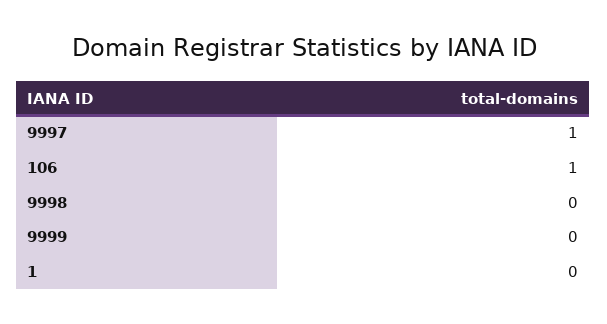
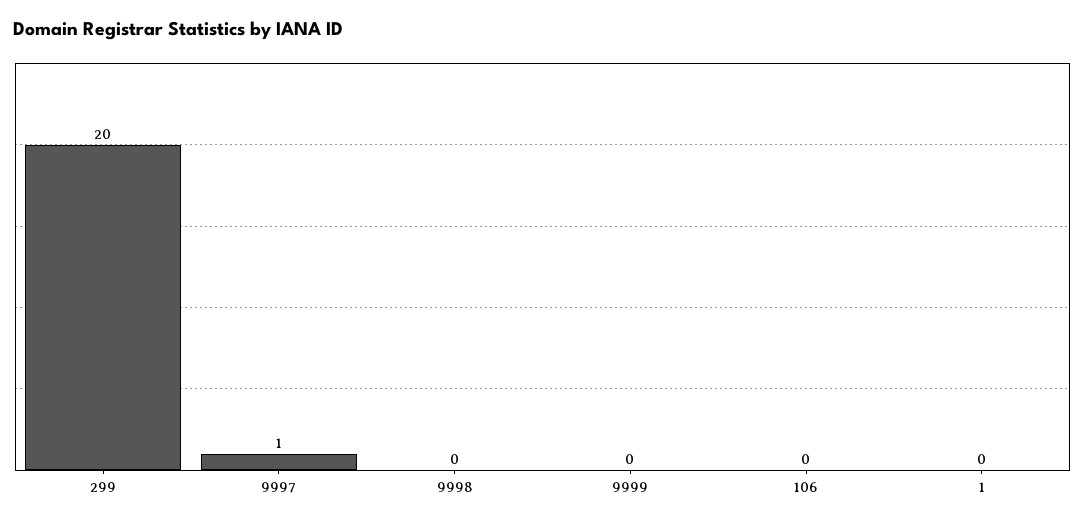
106: 1 -> 0
299: none -> 20

